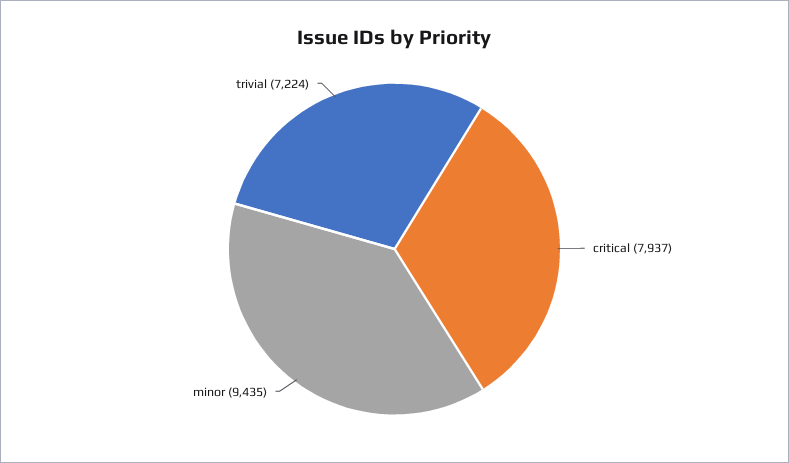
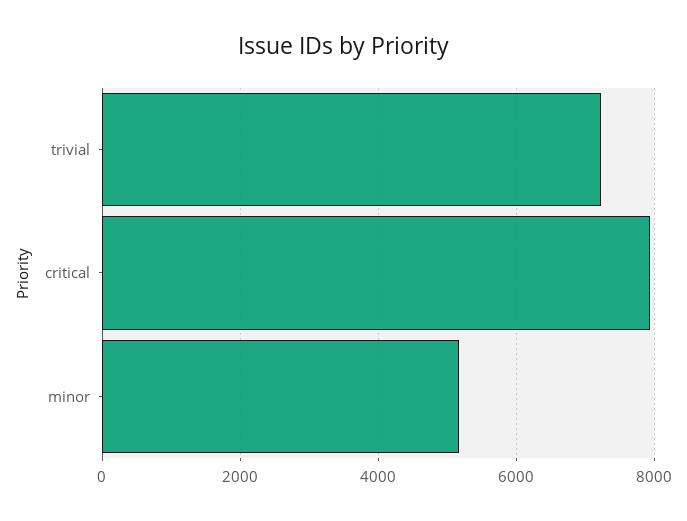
minor: 9435 -> 5200

